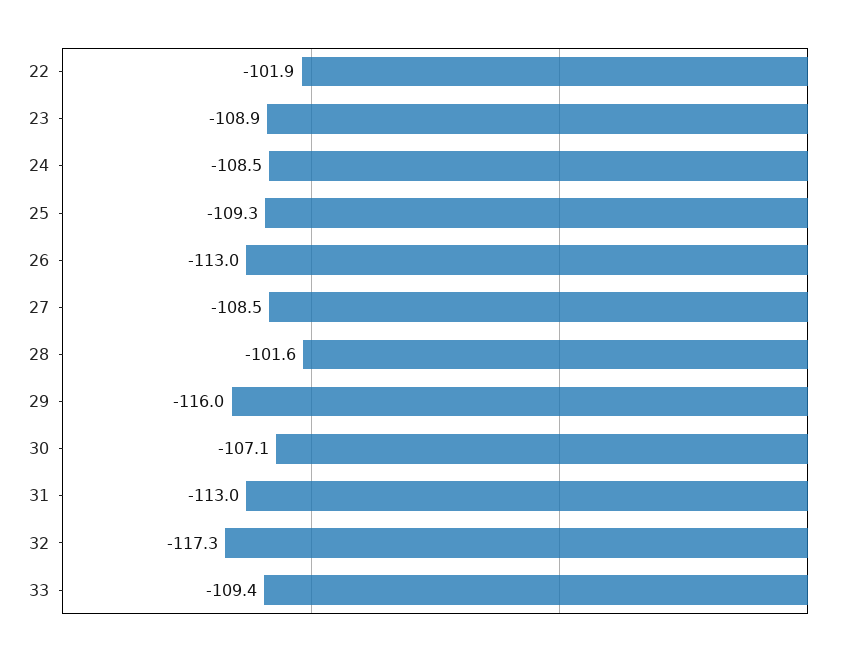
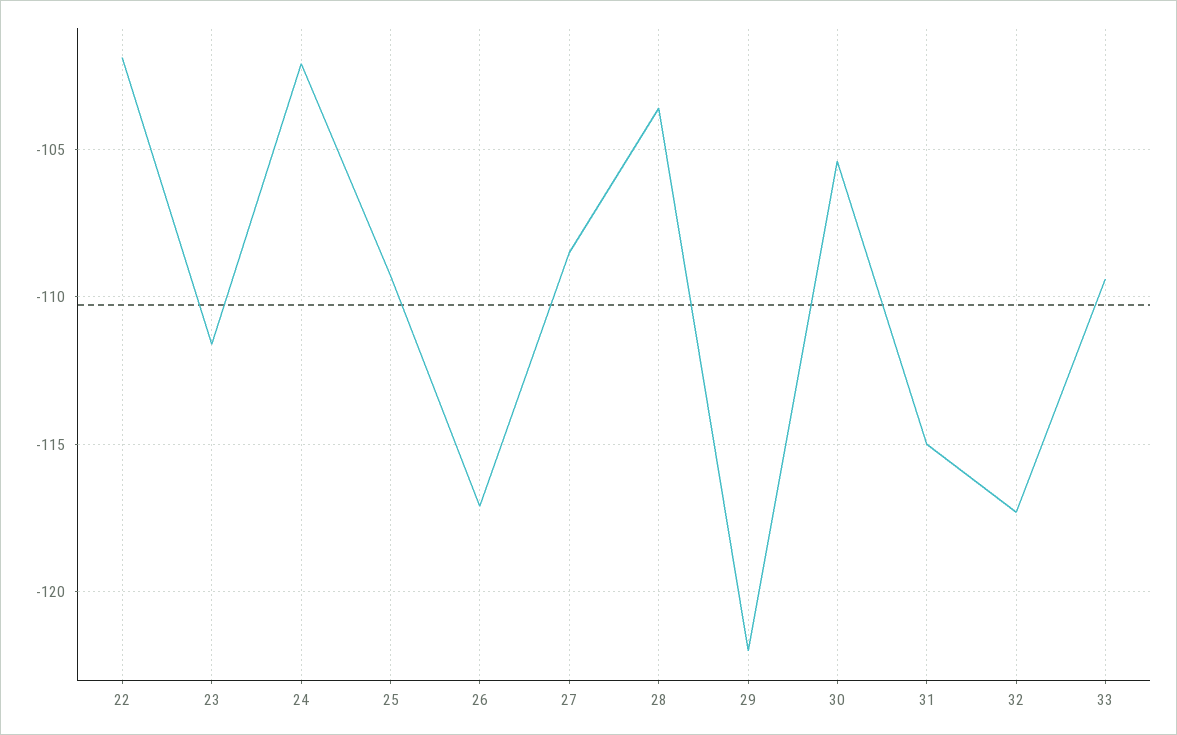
23: -108.9 -> -111.5
24: -108.5 -> -102
26: -113 -> -117
28: -101.6 -> -103.5
29: -116 -> -122
30: -107.1 -> -105.5
31: -113 -> -115

